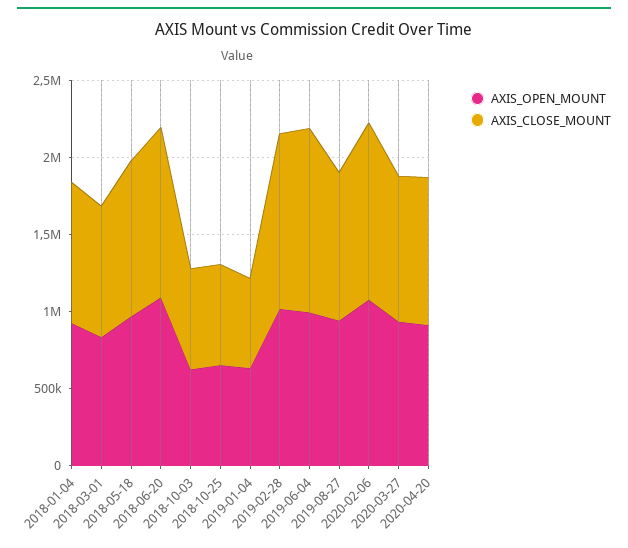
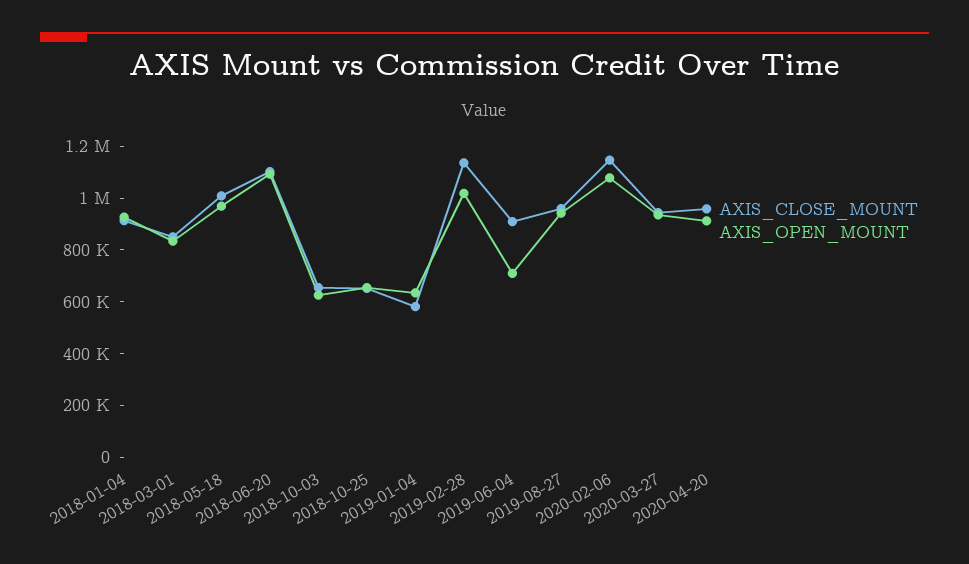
AXIS_OPEN_MOUNT, 2019-06-04: 1000000 -> 700000
AXIS_CLOSE_MOUNT, 2019-06-04: 1200000 -> 900000

